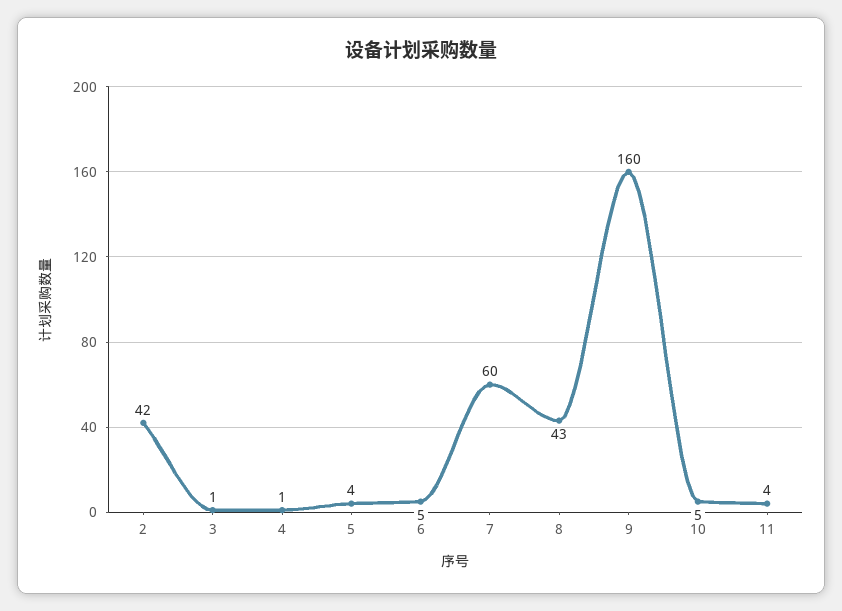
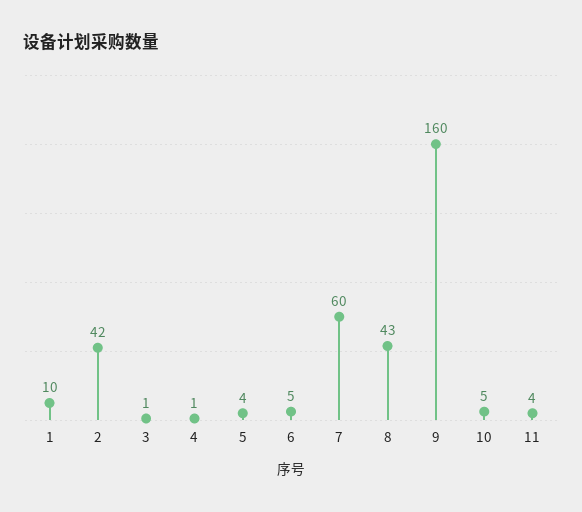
1: none -> 10

